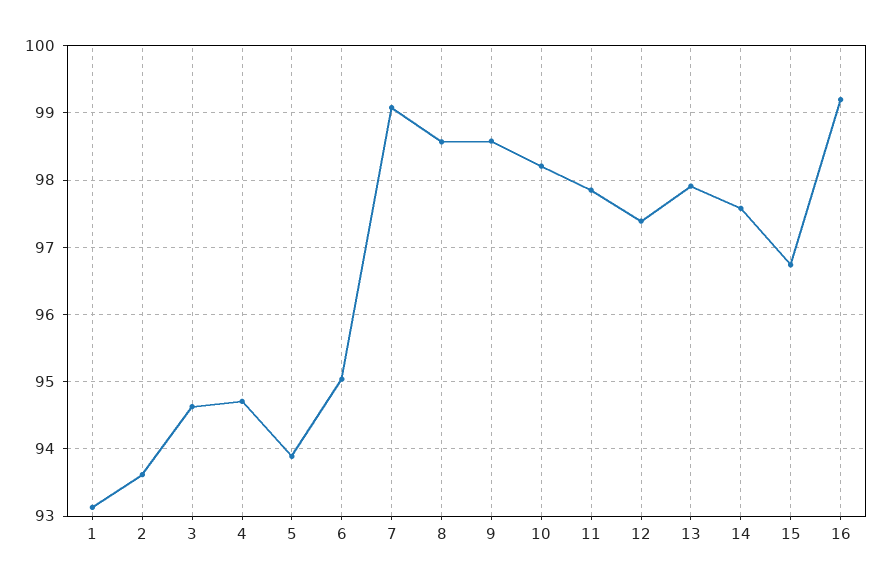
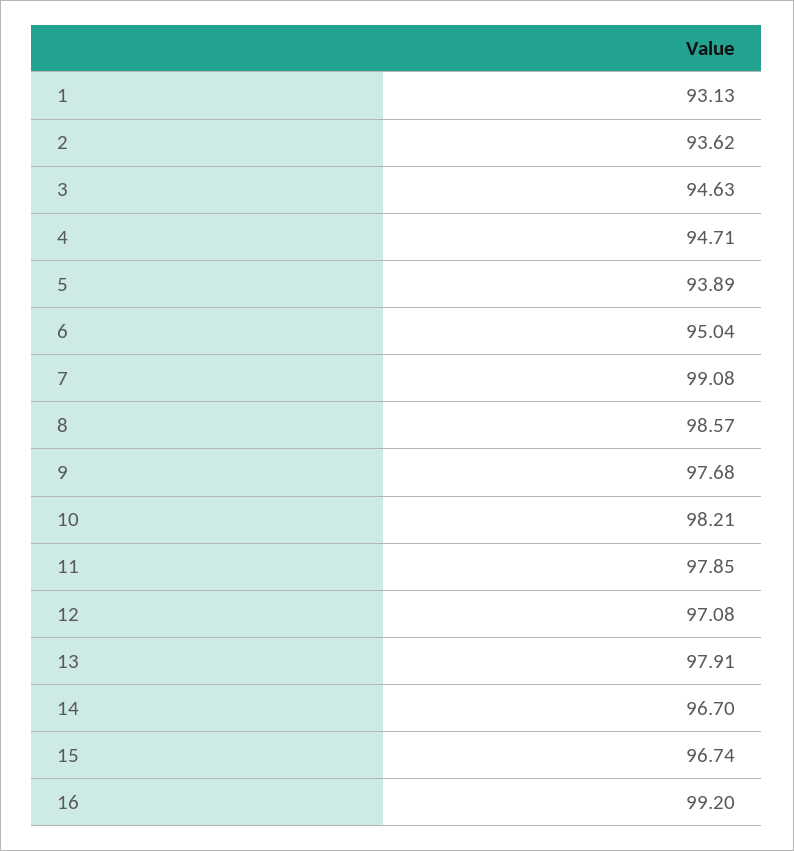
9: 98.6 -> 97.68
12: 97.4 -> 97.08
14: 97.6 -> 96.7

